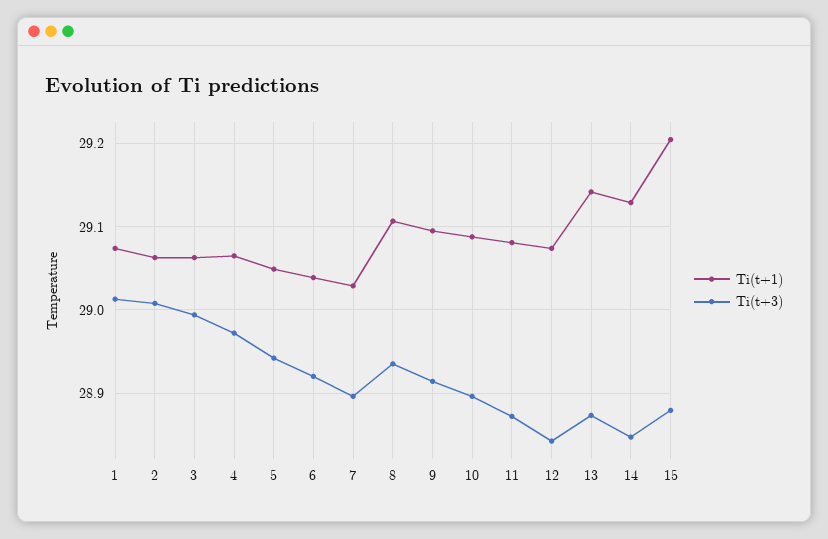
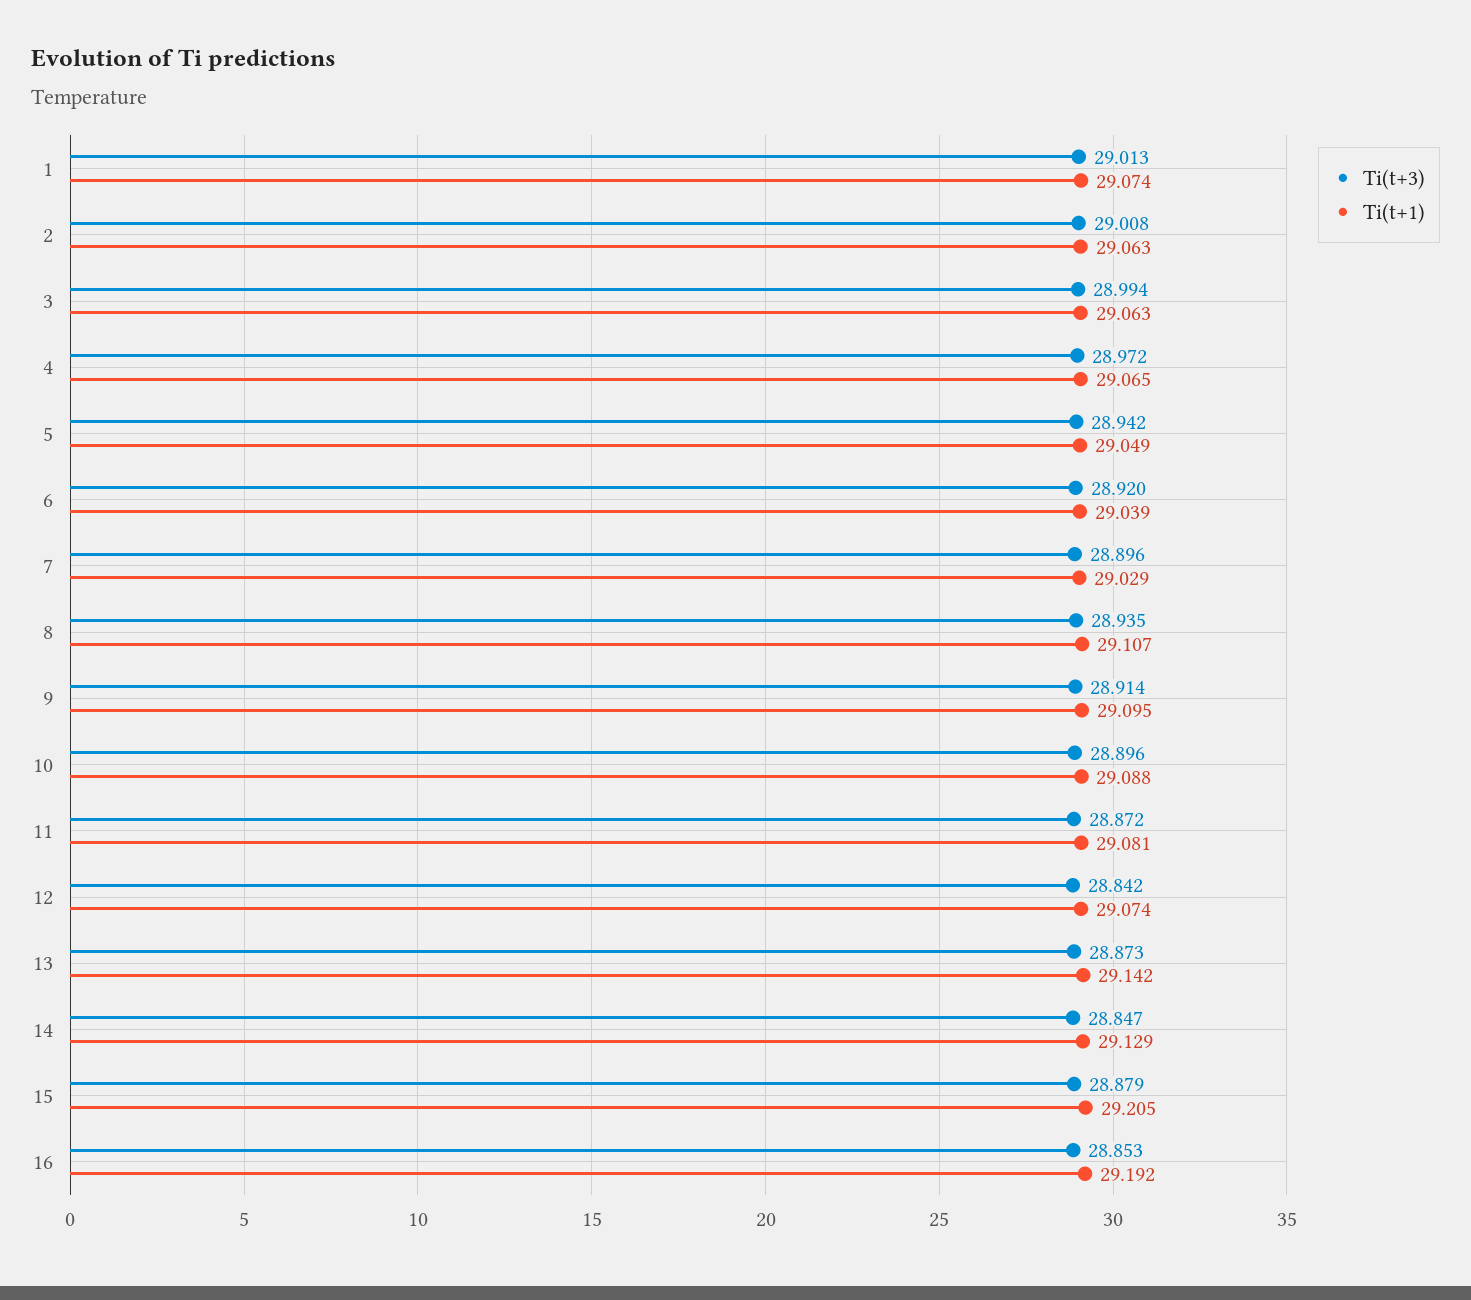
Ti(t+3), 16: none -> 28.853
Ti(t+1), 16: none -> 29.192

